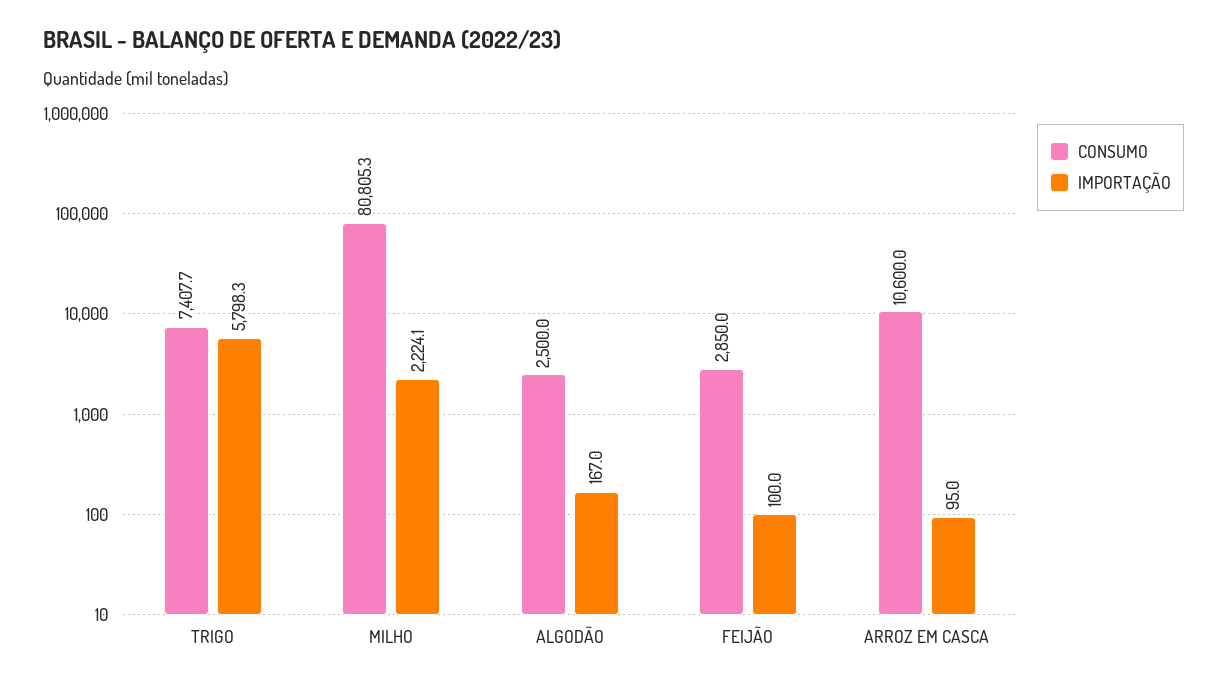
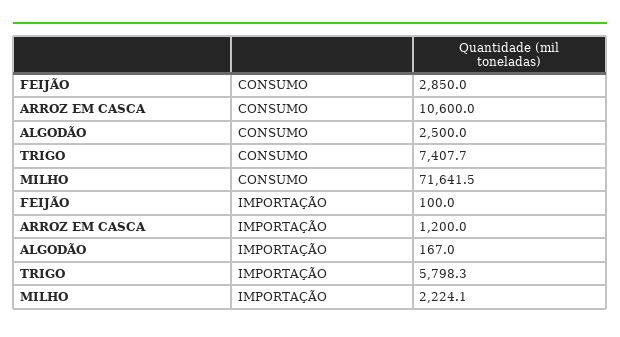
CONSUMO, MILHO: 80805.3 -> 71641.5
IMPORTAÇÃO, ARROZ EM CASCA: 95 -> 1200

